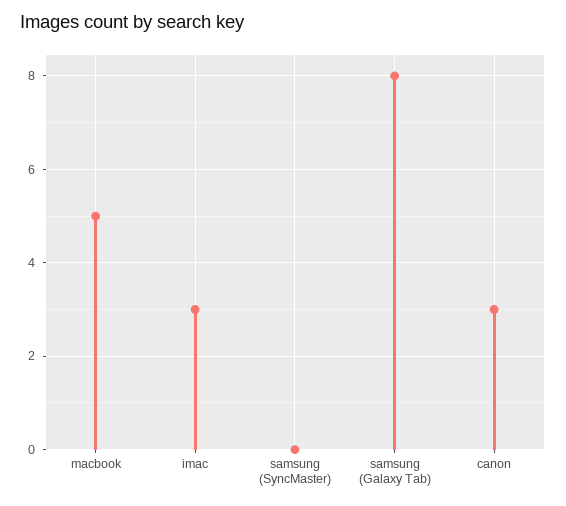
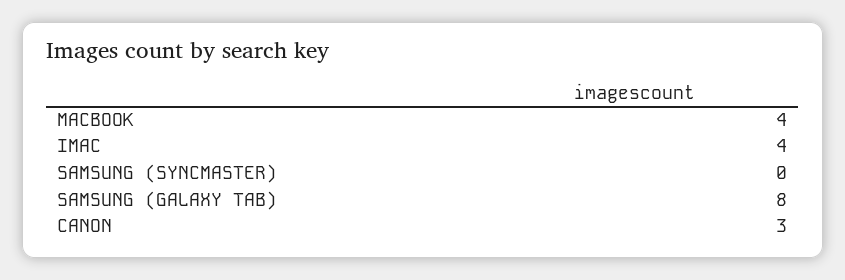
macbook: 5 -> 4
imac: 3 -> 4

